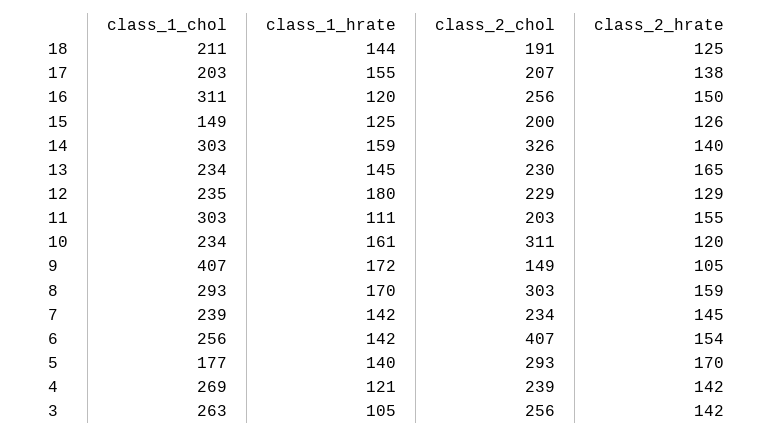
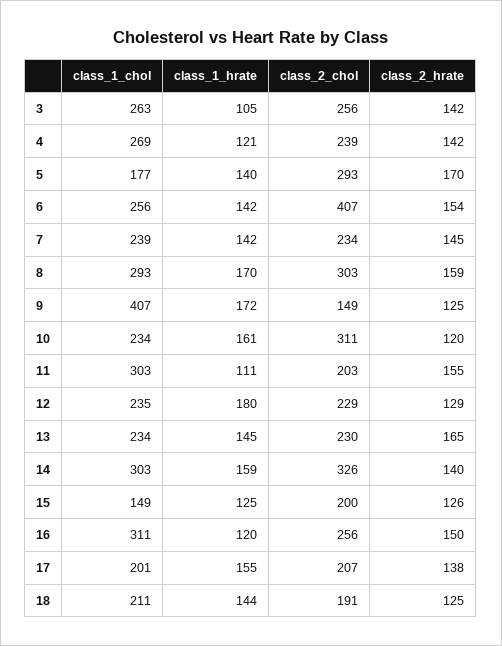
class_1_chol, 17: 203 -> 201
class_2_hrate, 9: 105 -> 125

